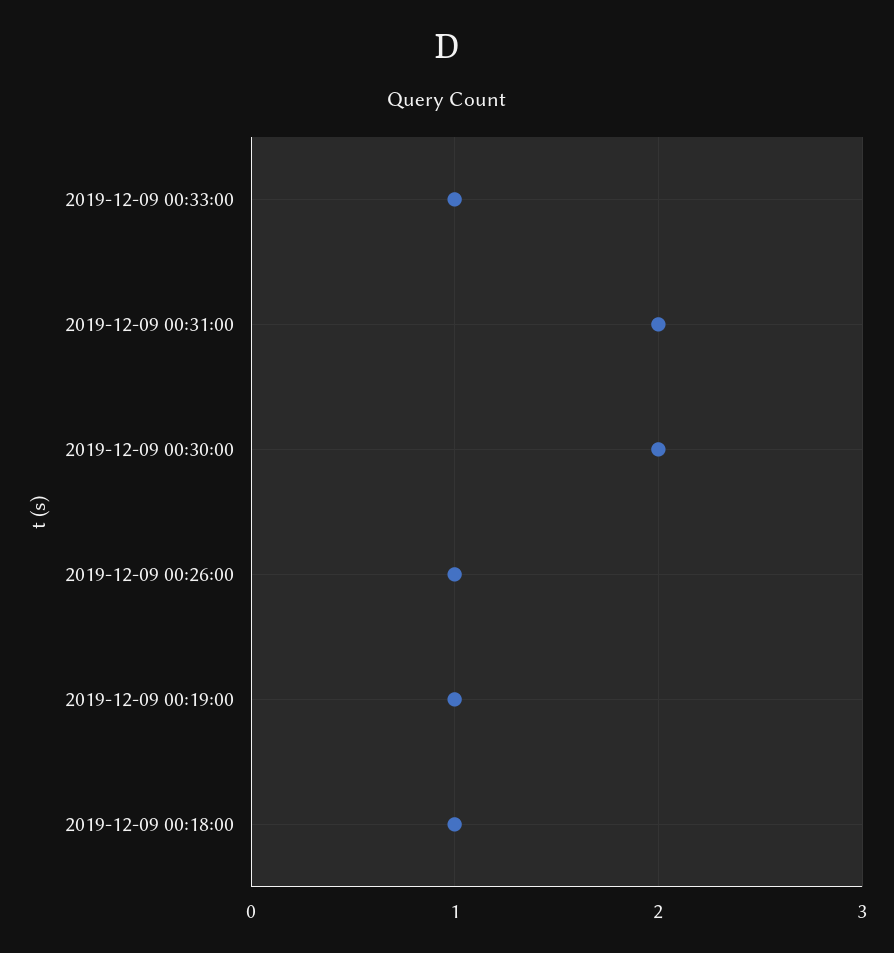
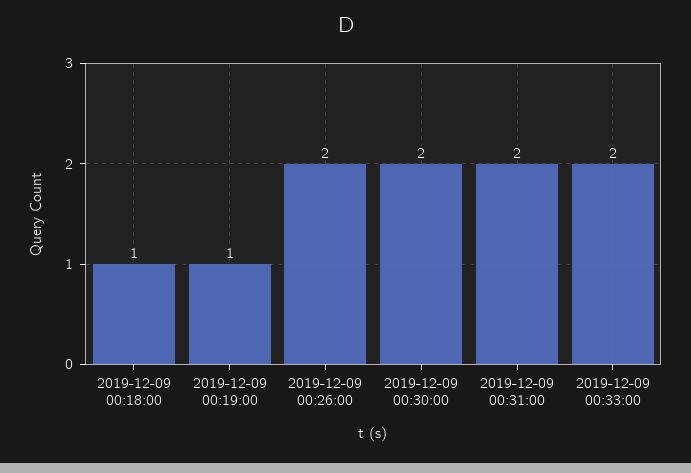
2019-12-09 00:33:00: 1 -> 2
2019-12-09 00:26:00: 1 -> 2

